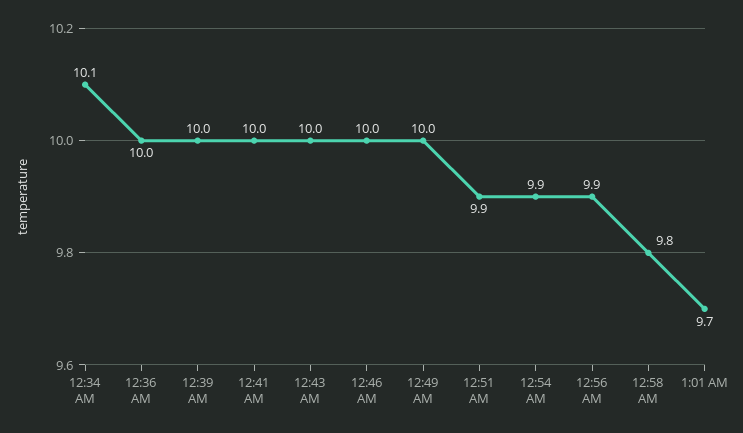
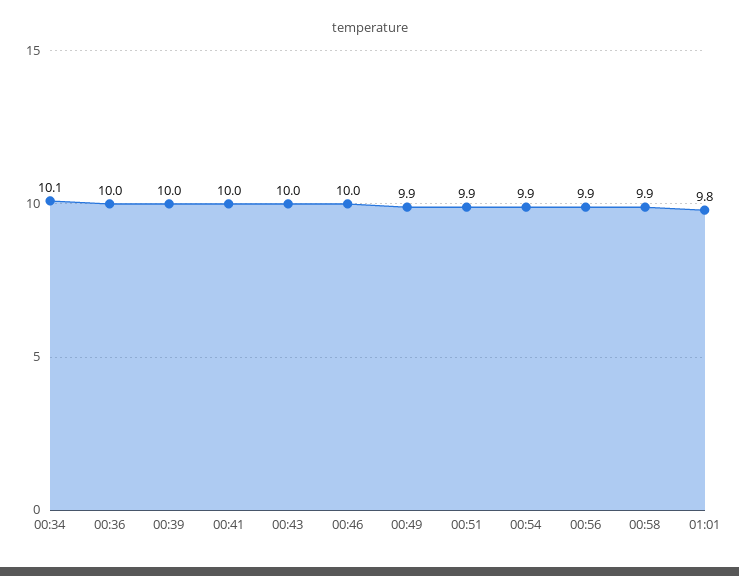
12:49 AM: 10 -> 9.9
12:58 AM: 9.8 -> 9.9
1:01 AM: 9.7 -> 9.8

